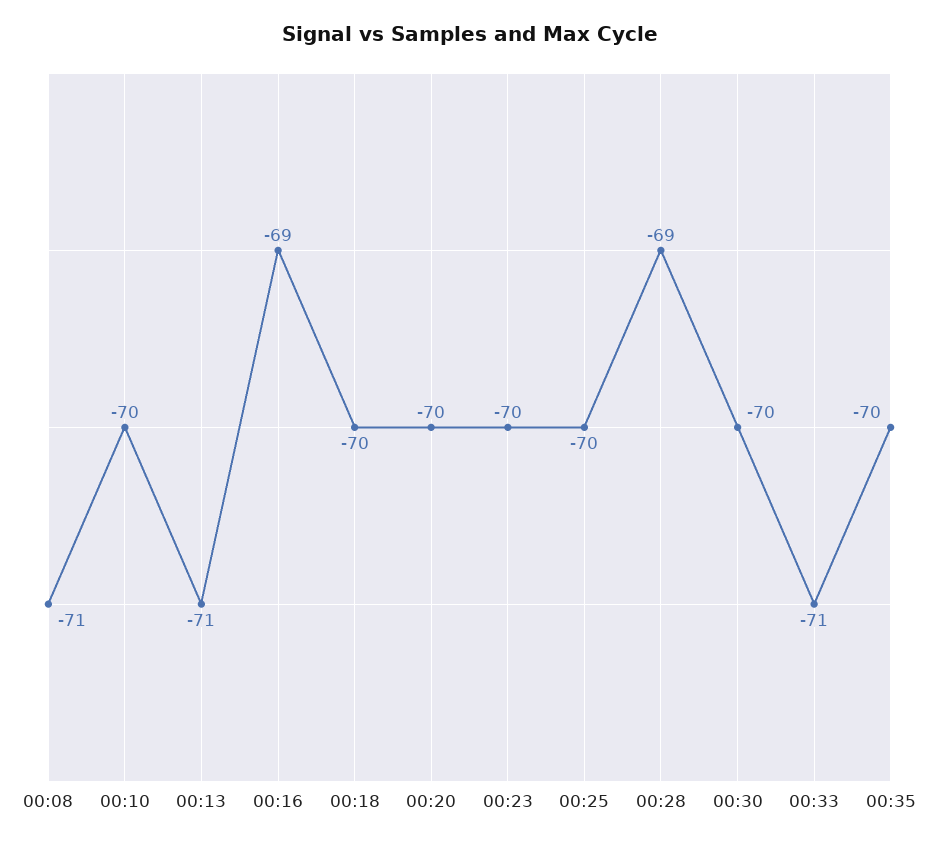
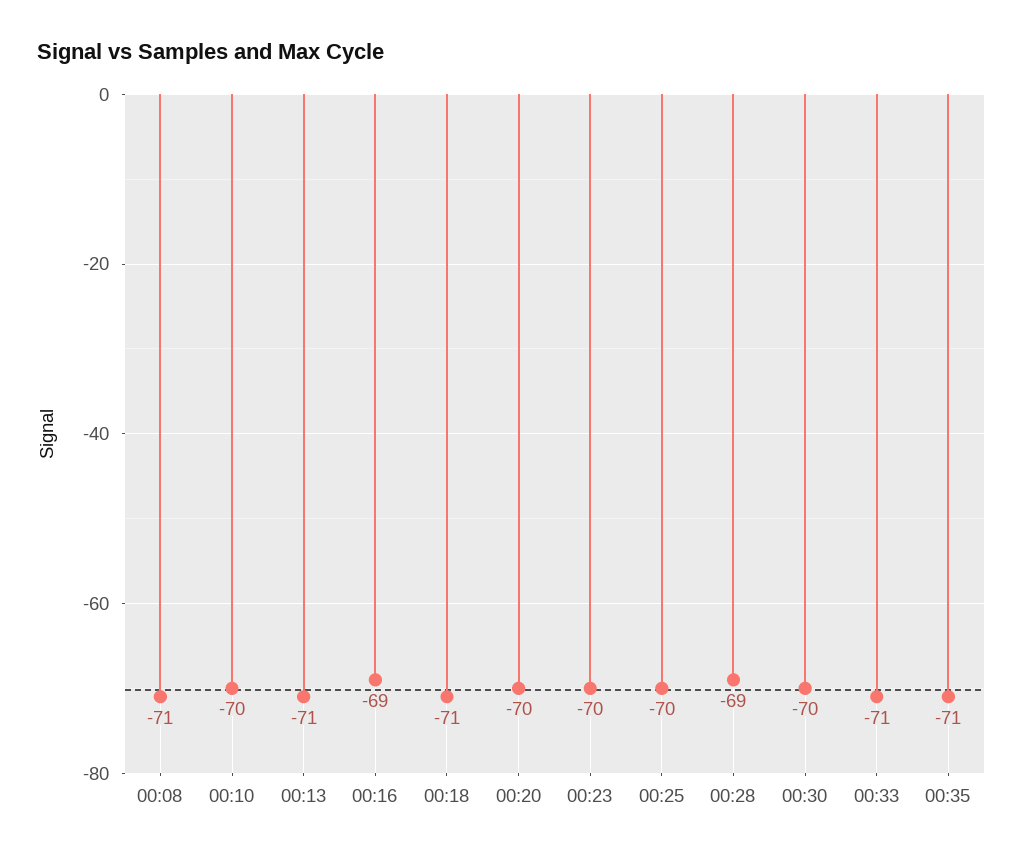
00:18: -70 -> -71
00:35: -70 -> -71

